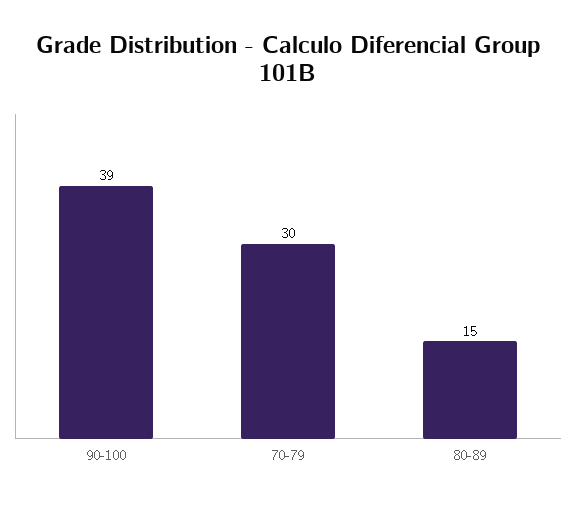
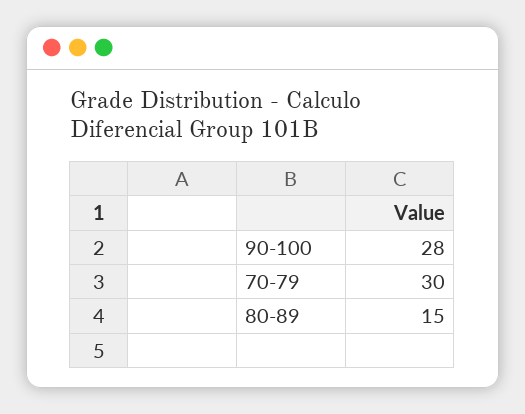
90-100: 39 -> 28

